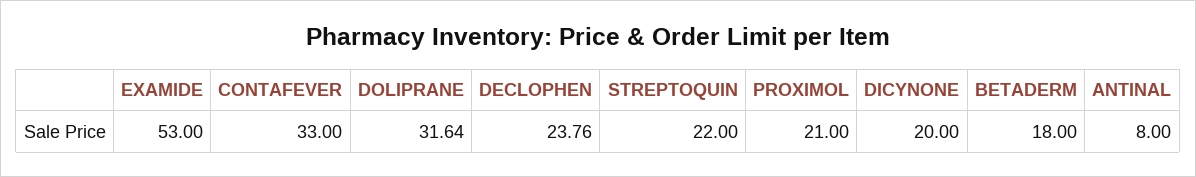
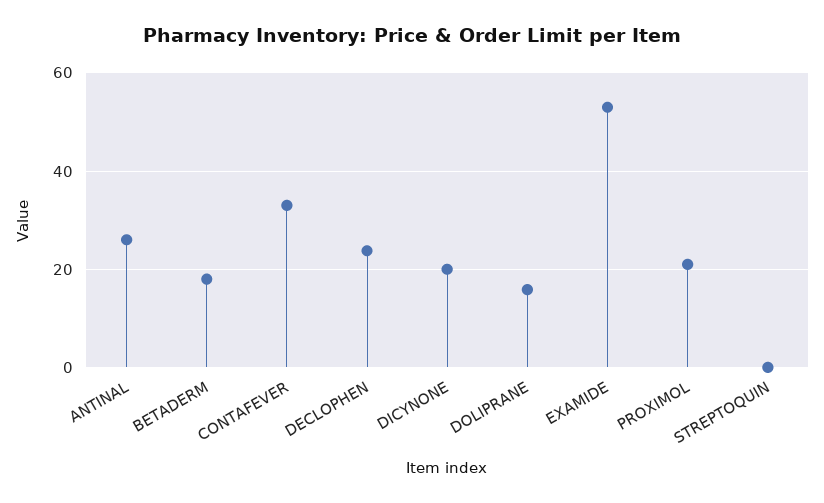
DOLIPRANE: 31.64 -> 16
STREPTOQUIN: 22 -> 0
ANTINAL: 8 -> 26

